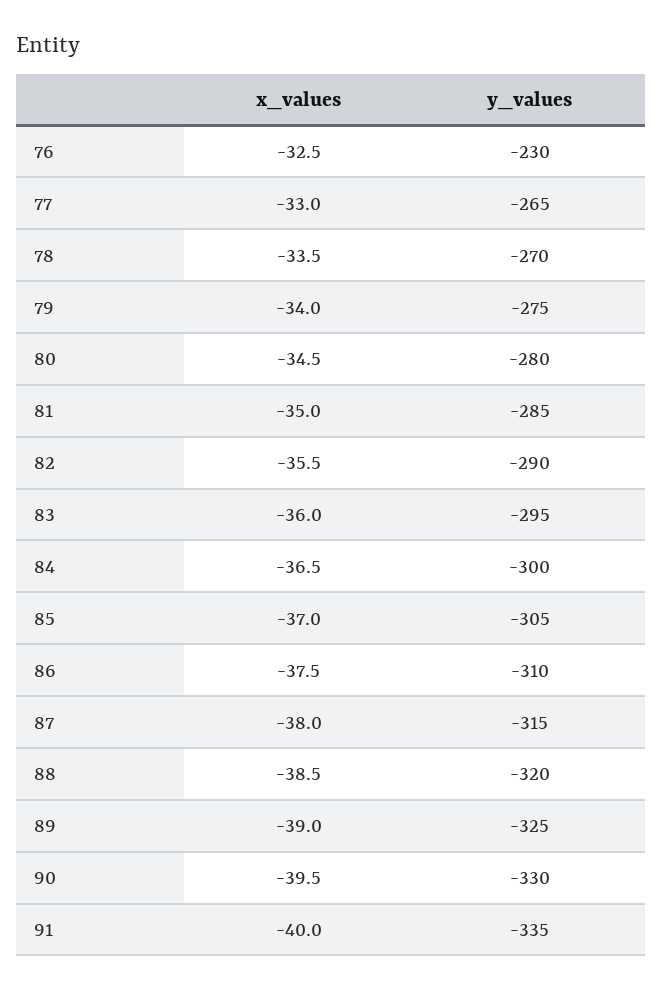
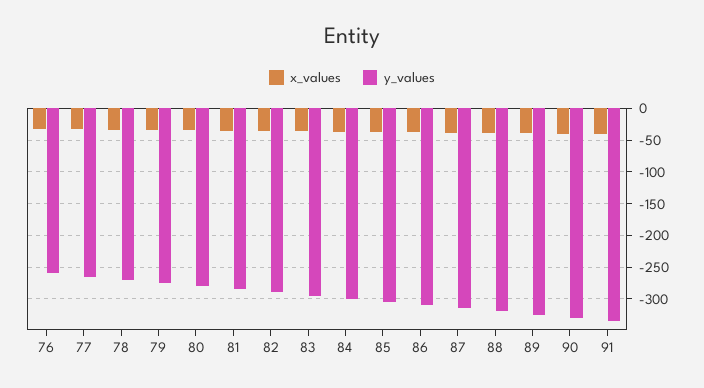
y_values, 76: -230 -> -260

